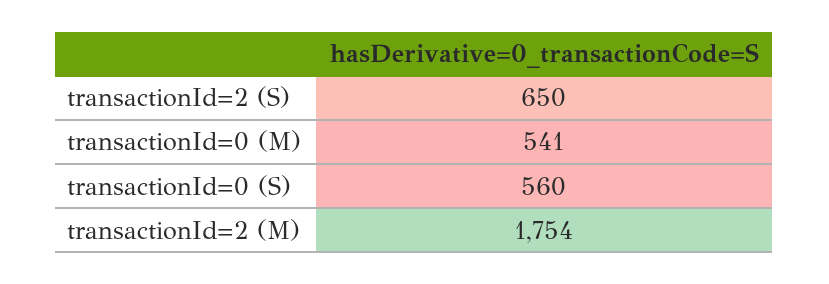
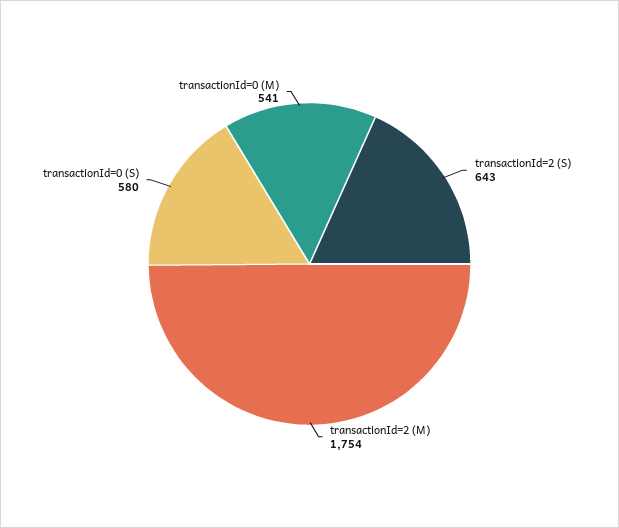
transactionId=2 (S): 650 -> 643
transactionId=0 (S): 560 -> 580

